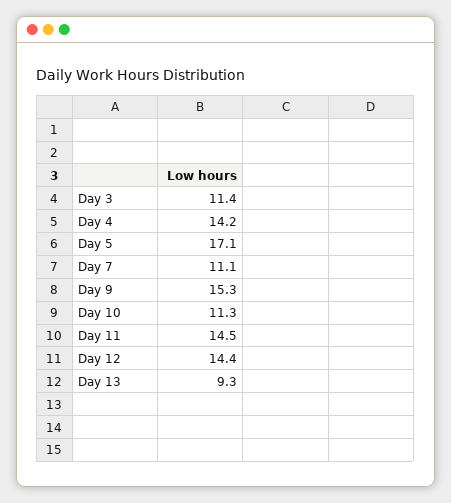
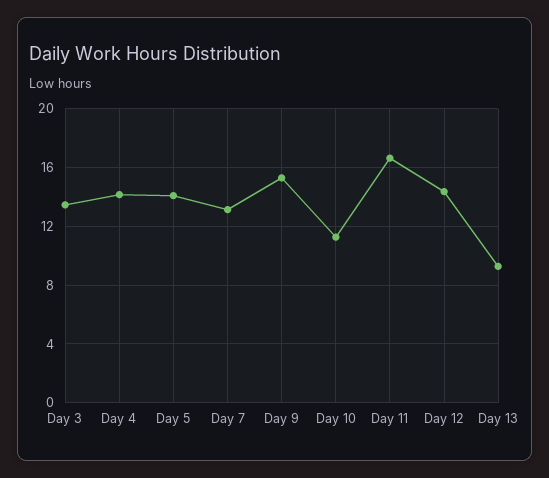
Day 3: 11.4 -> 13.5
Day 5: 17.1 -> 14
Day 7: 11.1 -> 13
Day 11: 14.5 -> 16.5

